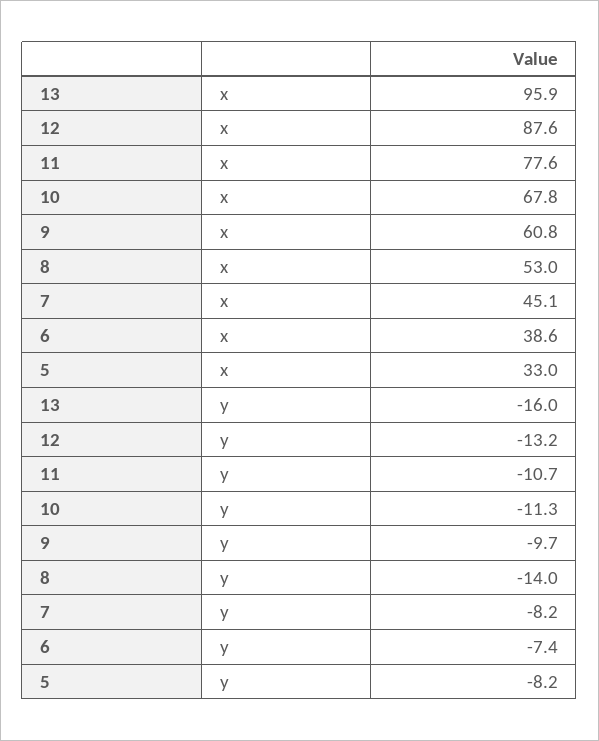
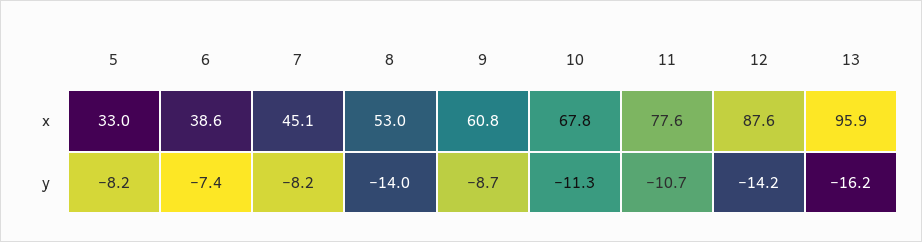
13, y: -16 -> -16.2
12, y: -13.2 -> -14.2
9, y: -9.7 -> -8.7

